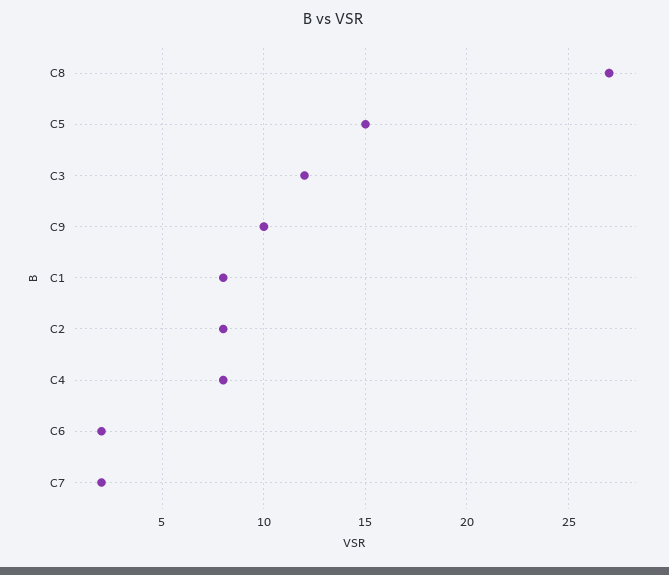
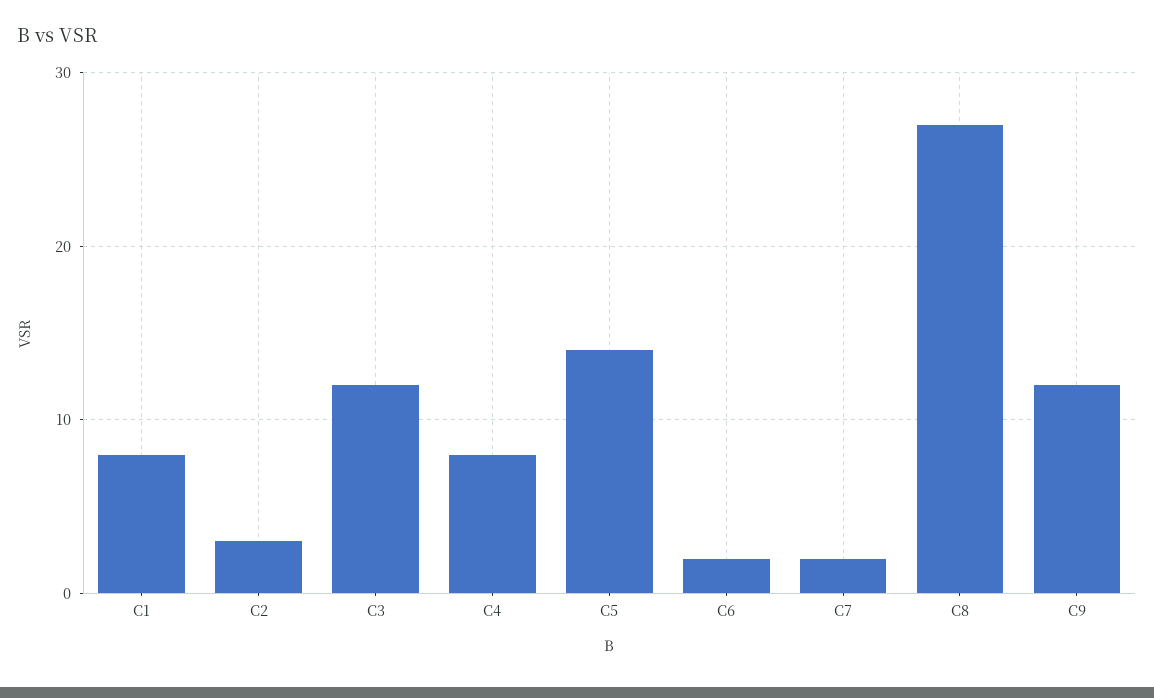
C5: 15 -> 14
C9: 10 -> 12
C2: 8 -> 3

